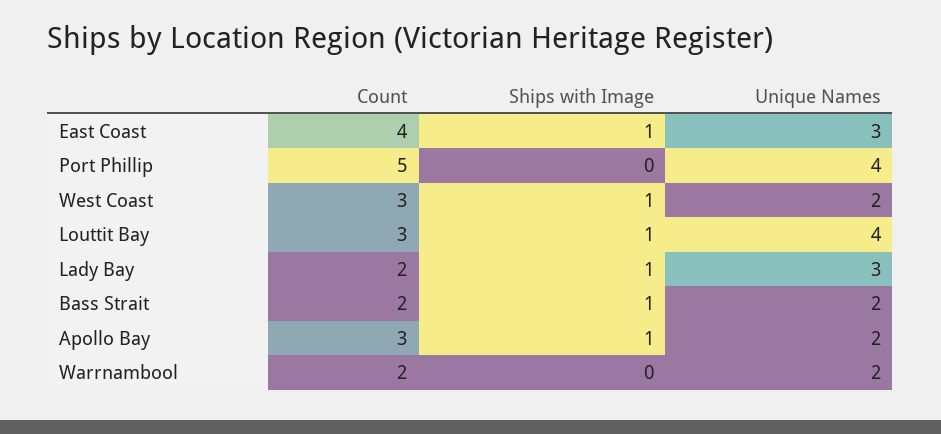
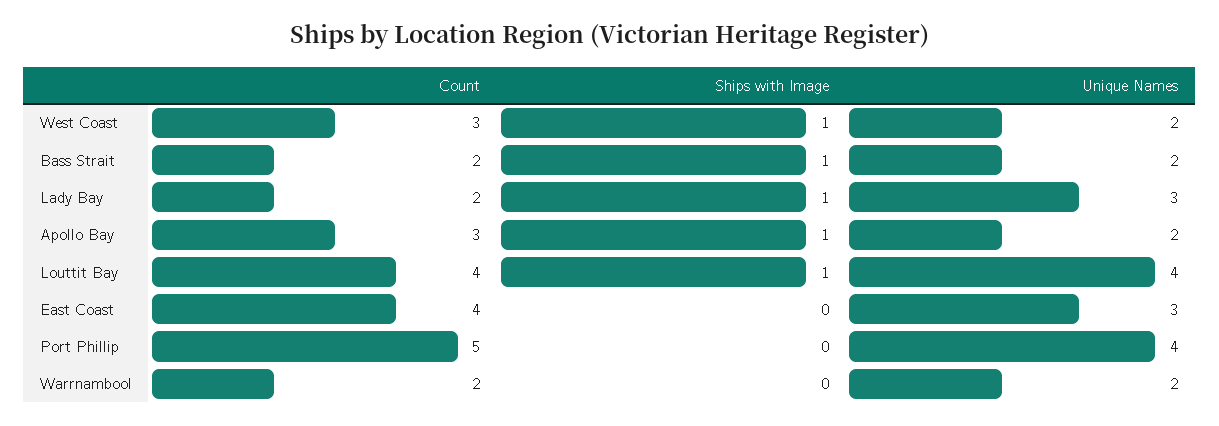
Ships with Image, East Coast: 1 -> 0
Count, Louttit Bay: 3 -> 4

